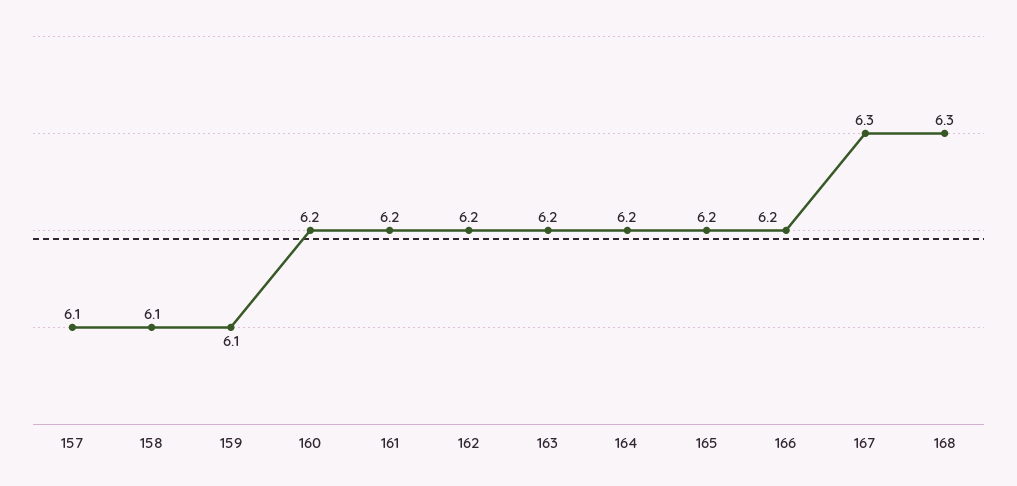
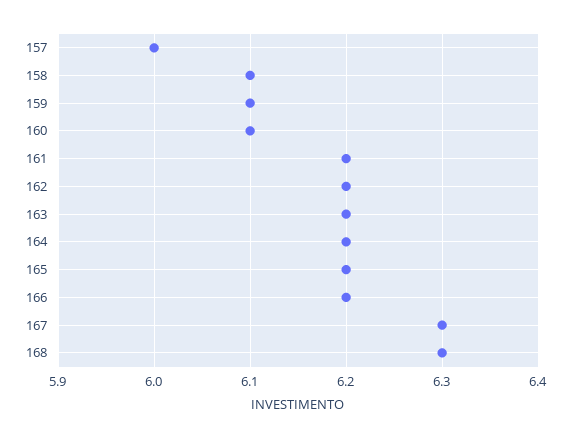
157: 6.1 -> 6
160: 6.2 -> 6.1

